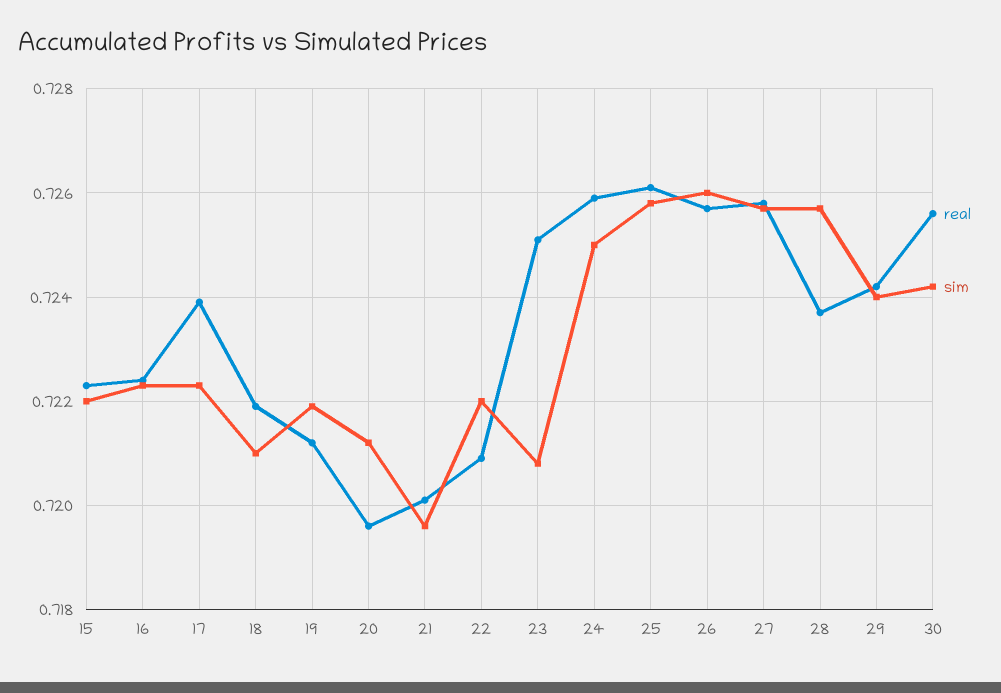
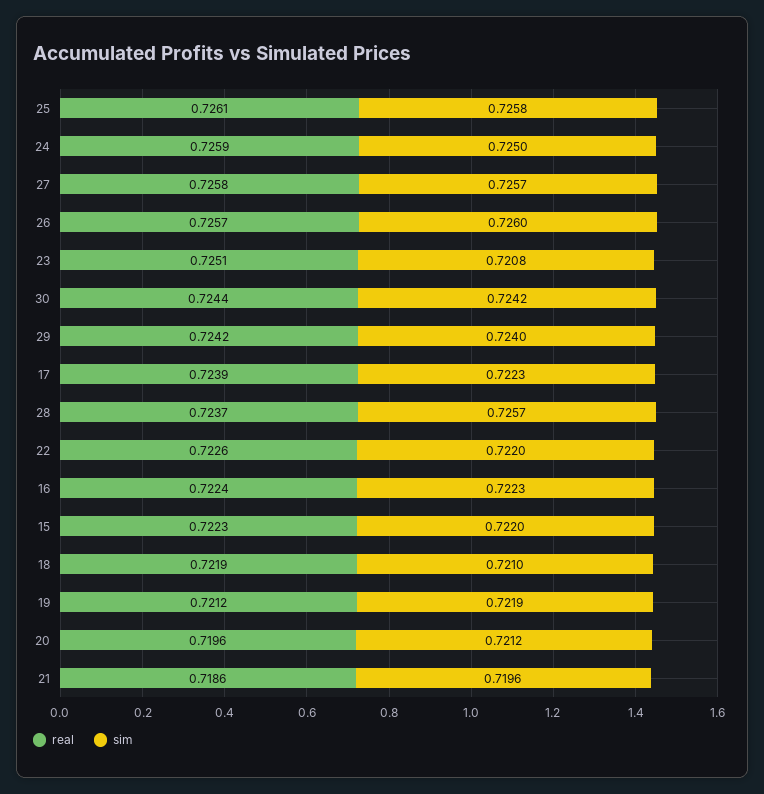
real, 21: 0.72 -> 0.7186
real, 22: 0.721 -> 0.7226
real, 30: 0.7255 -> 0.7244

